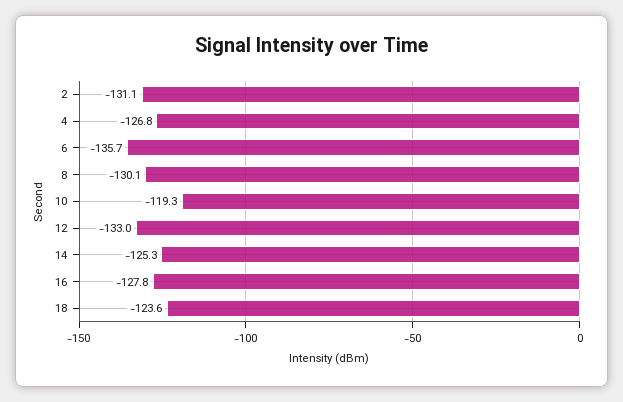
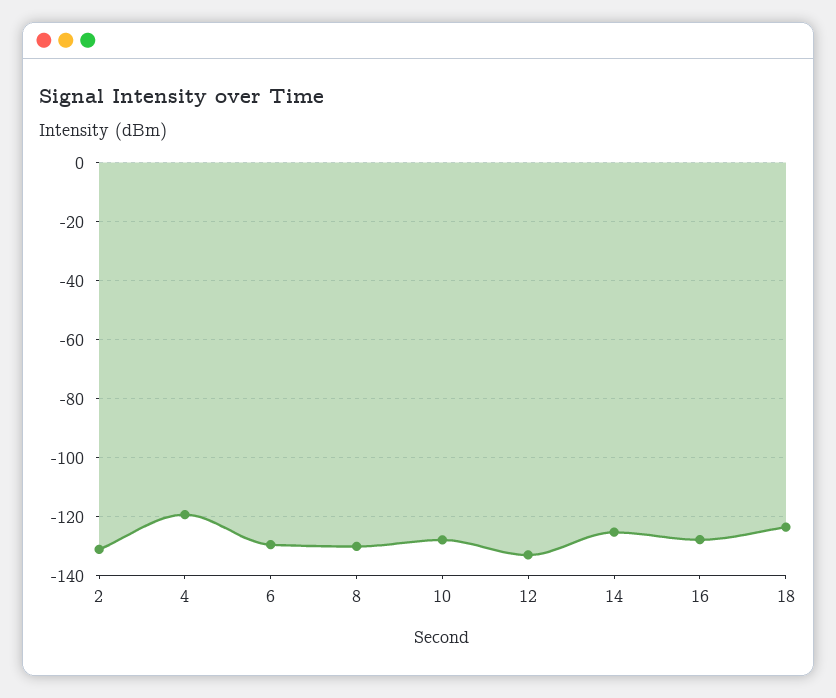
4: -126.8 -> -120
6: -135.7 -> -130
10: -119.3 -> -127.5

